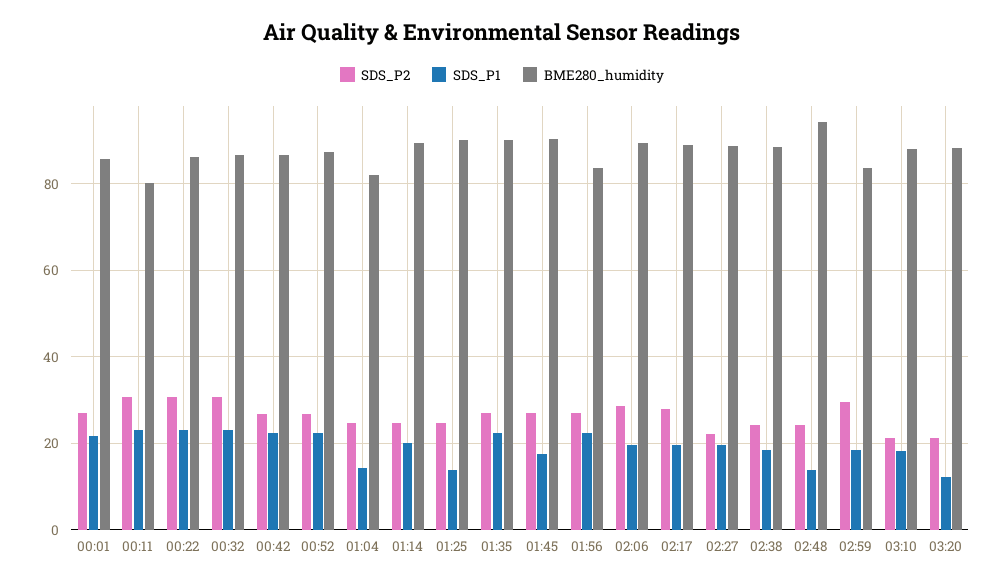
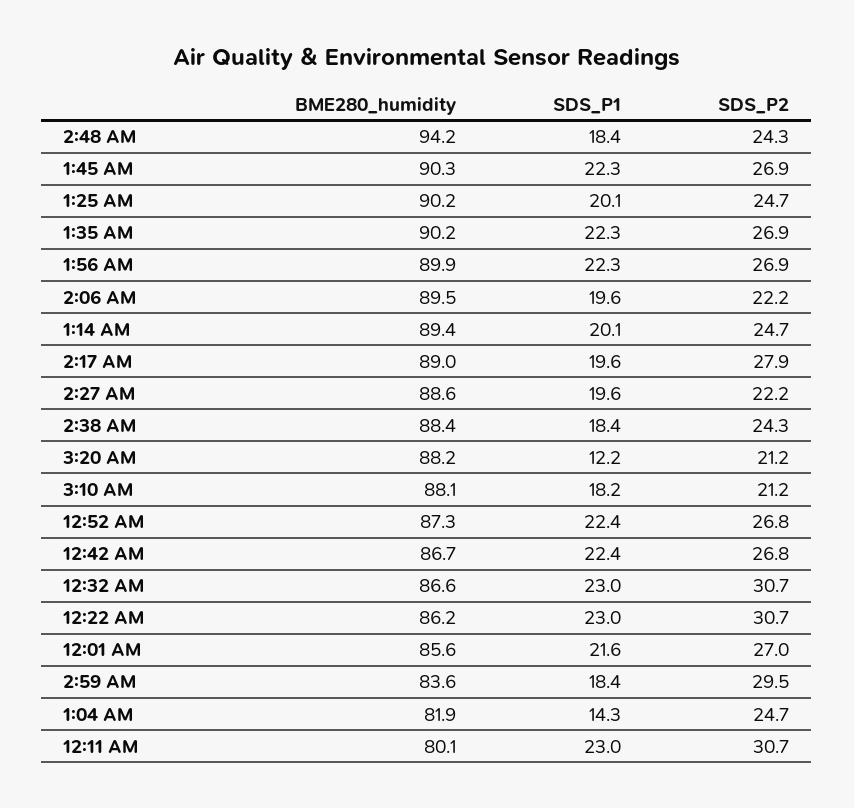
SDS_P1, 01:25: 14 -> 20.1
SDS_P1, 01:45: 18 -> 22.3
BME280_humidity, 01:56: 84 -> 89.9
SDS_P2, 02:06: 28 -> 22.2
SDS_P1, 02:48: 14 -> 18.4

